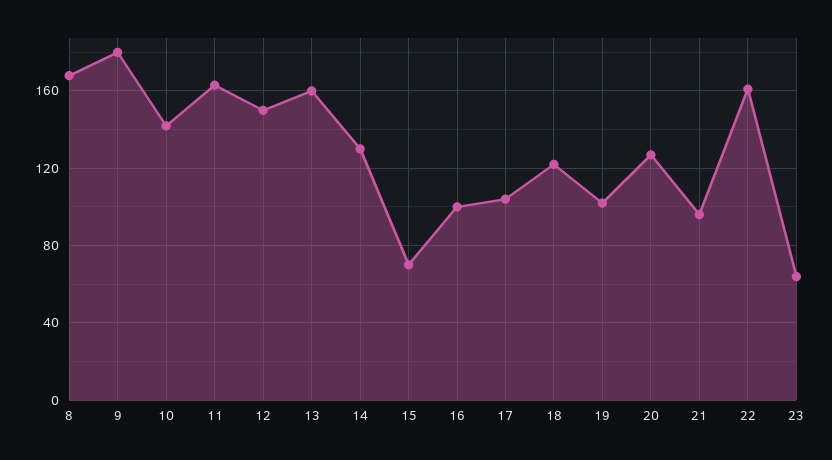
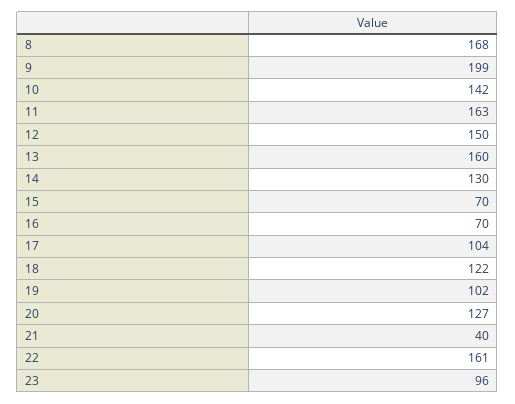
9: 180 -> 199
16: 100 -> 70
21: 95 -> 40
23: 65 -> 96

